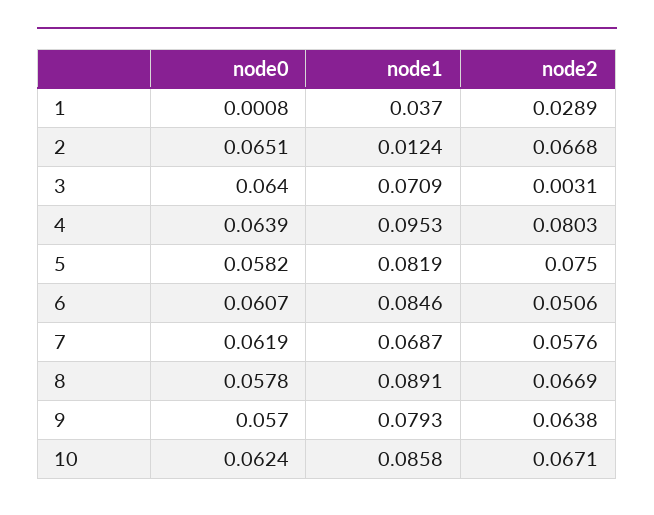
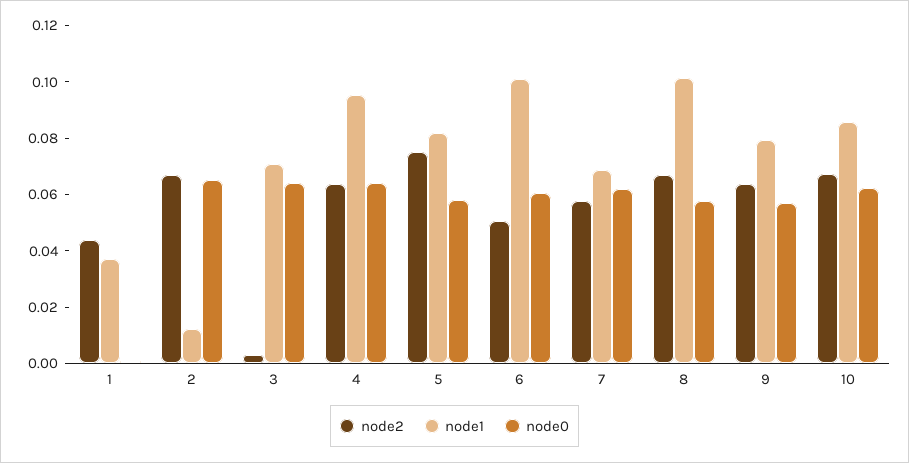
node2, 1: 0.0289 -> 0.045
node2, 4: 0.0803 -> 0.065
node1, 6: 0.0846 -> 0.1
node1, 8: 0.0891 -> 0.1

